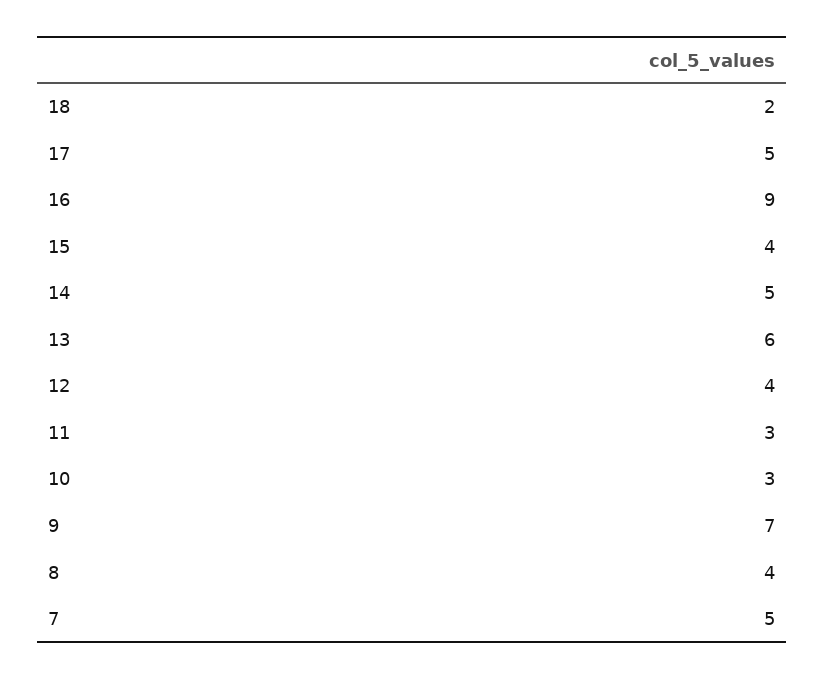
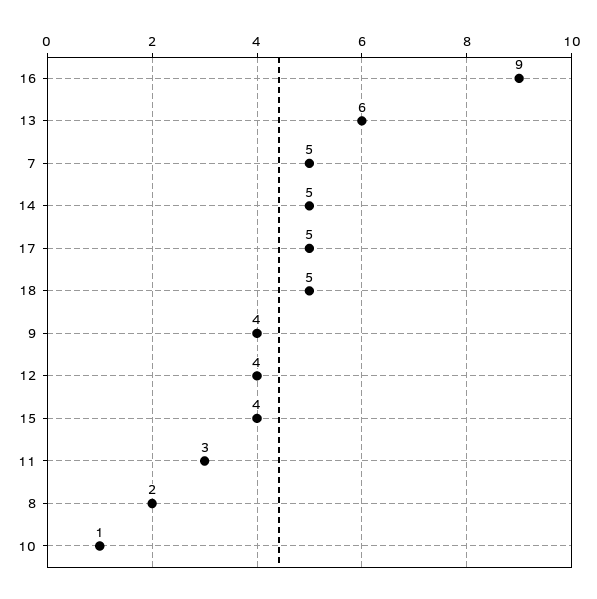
18: 2 -> 5
10: 3 -> 1
9: 7 -> 4
8: 4 -> 2

